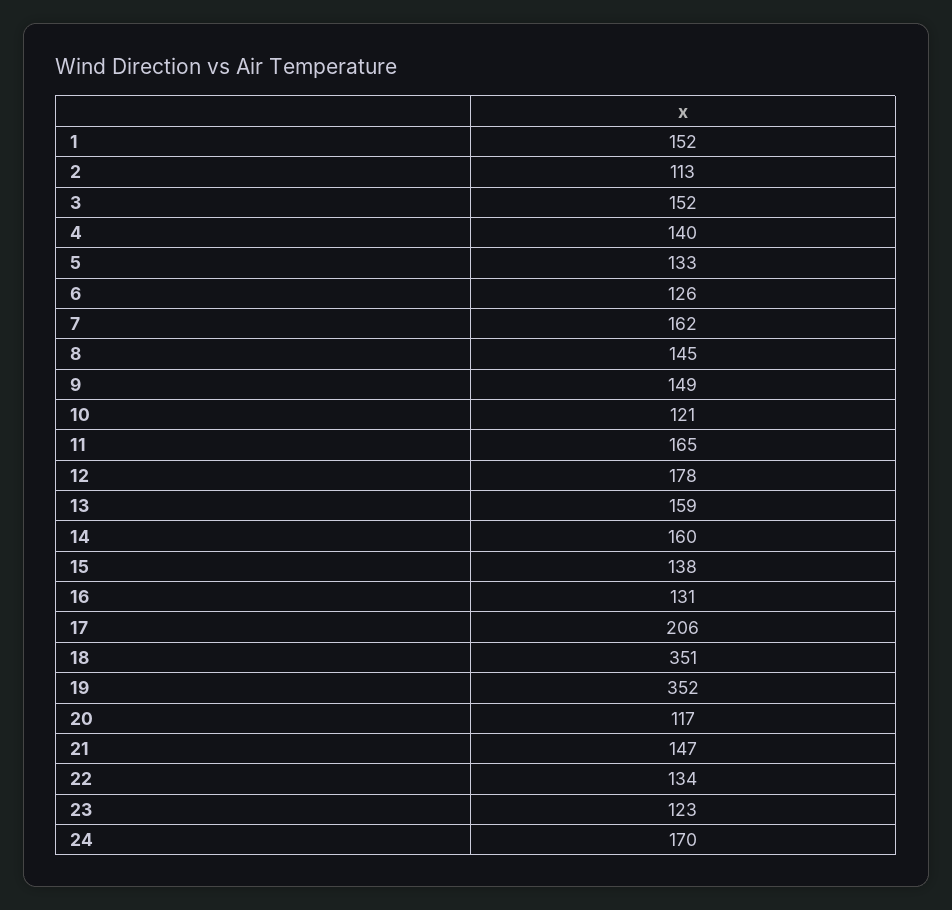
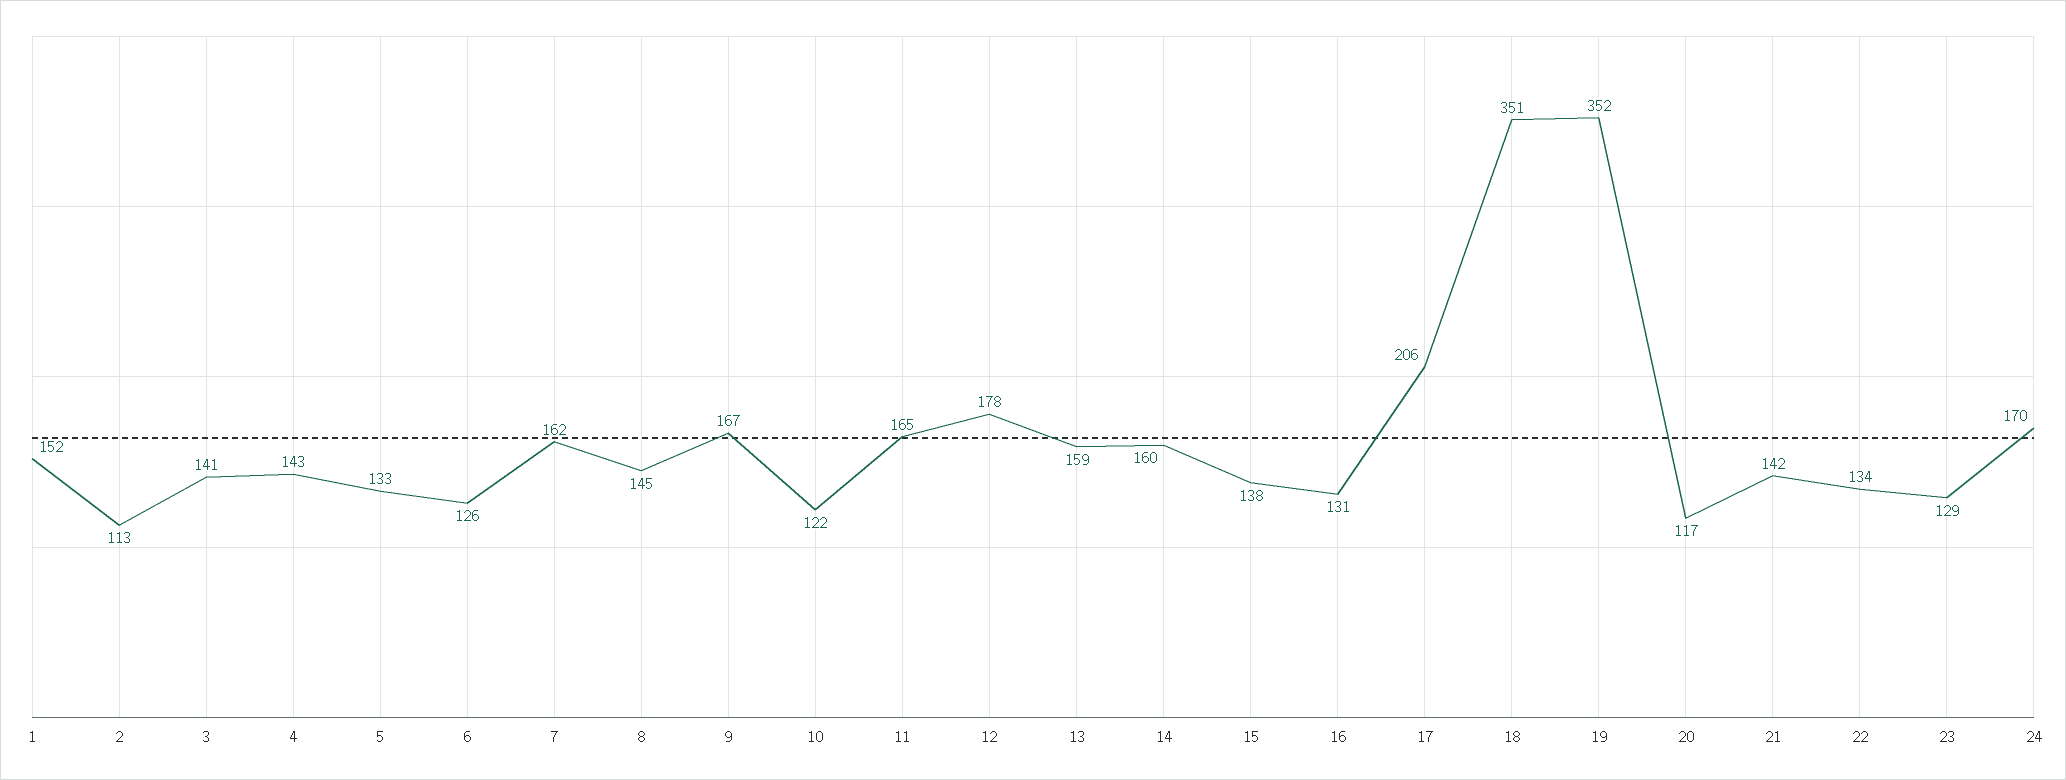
3: 152 -> 141
4: 140 -> 143
9: 149 -> 167
10: 121 -> 122
21: 147 -> 142
23: 123 -> 129

